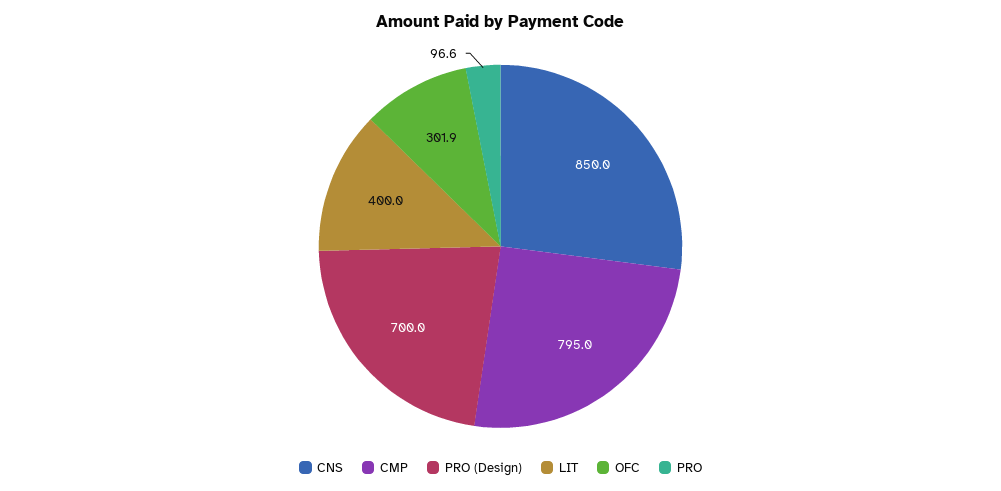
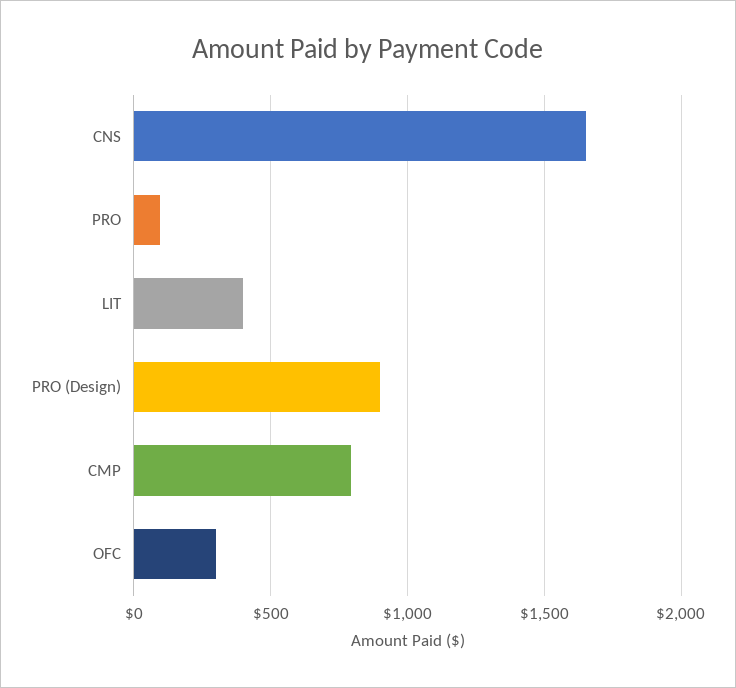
CNS: 850 -> 1650
PRO (Design): 700 -> 900

